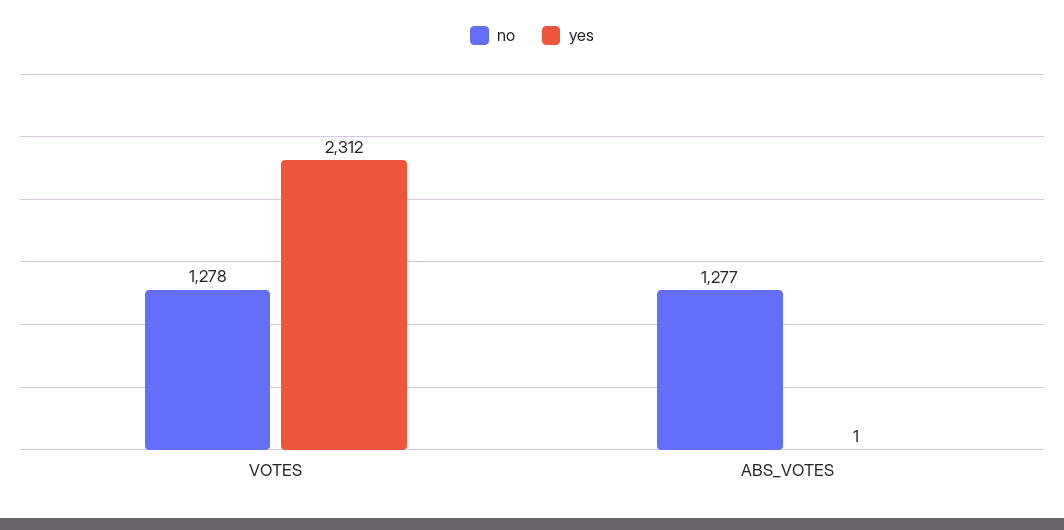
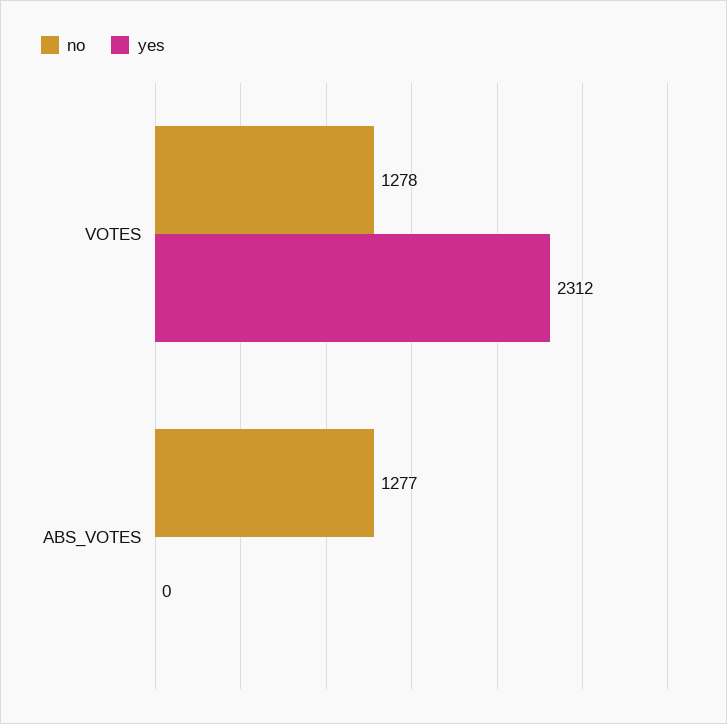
yes, ABS_VOTES: 1 -> 0

